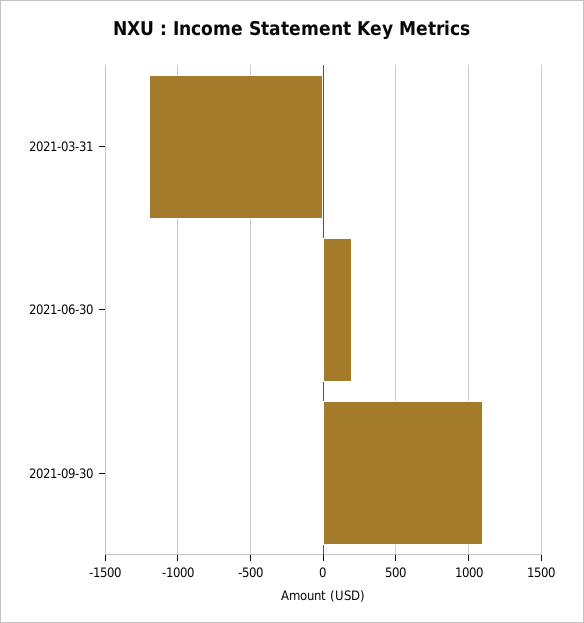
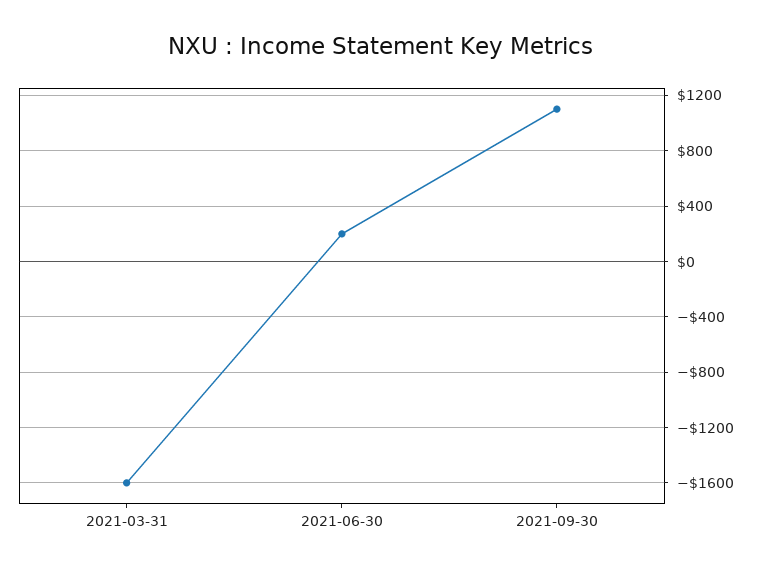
2021-03-31: -1200 -> -1600

